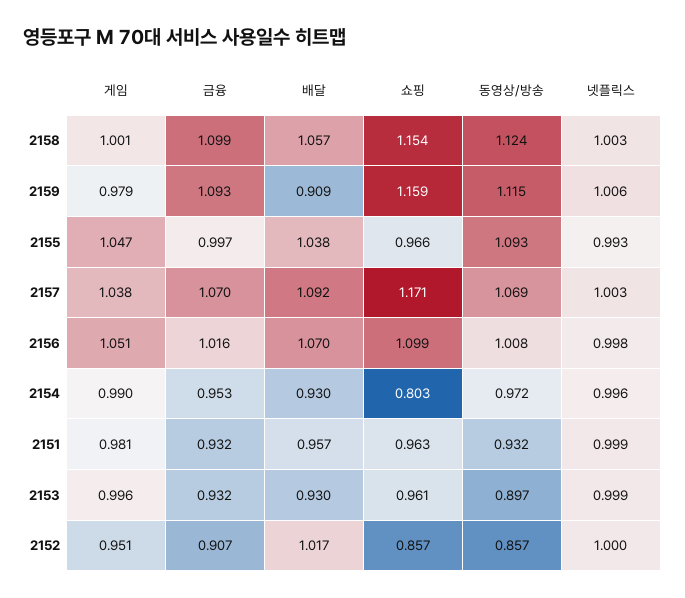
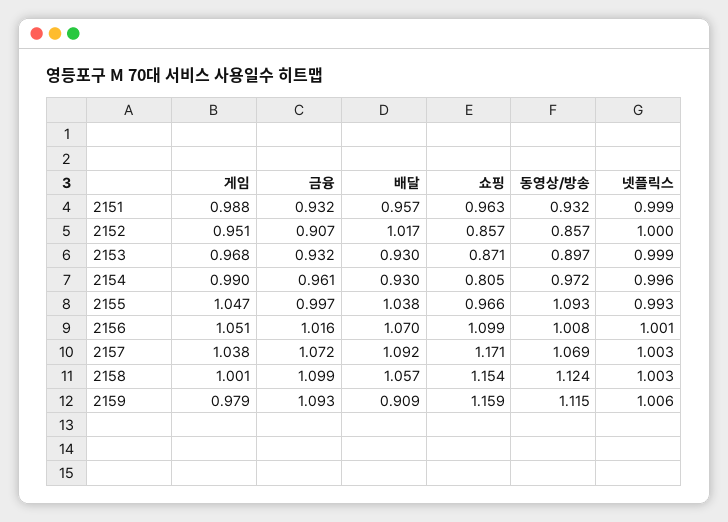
금융, 2157: 1.07 -> 1.072
넷플릭스, 2156: 0.998 -> 1.001
금융, 2154: 0.953 -> 0.961
쇼핑, 2154: 0.803 -> 0.805
게임, 2151: 0.981 -> 0.988
게임, 2153: 0.996 -> 0.968
쇼핑, 2153: 0.961 -> 0.871

